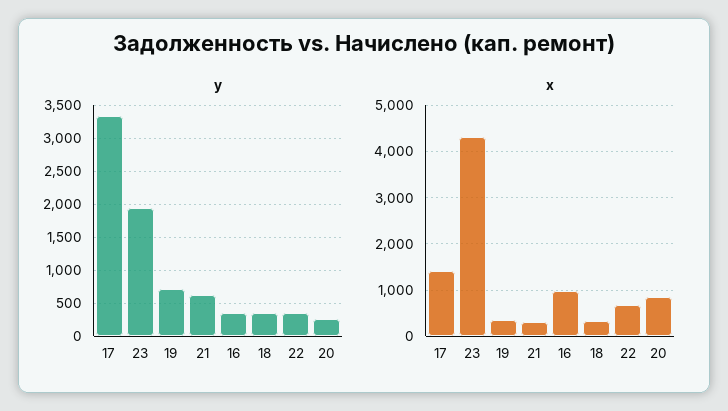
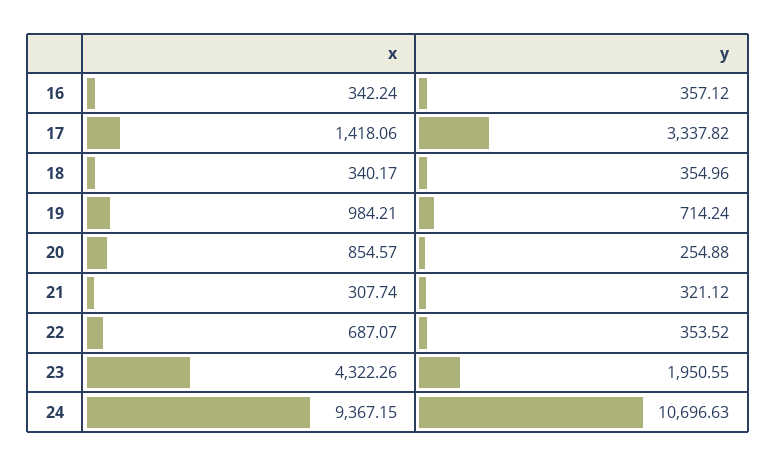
y, 21: 600 -> 321.12
x, 19: 400 -> 984.21
x, 16: 1000 -> 342.24
x, 24: none -> 9367.15
y, 24: none -> 10696.63

